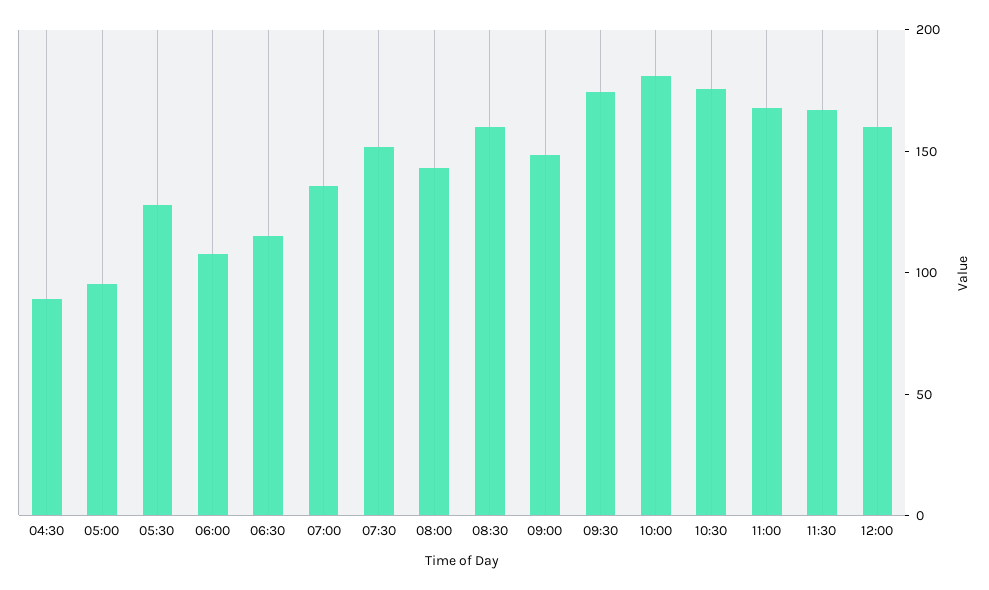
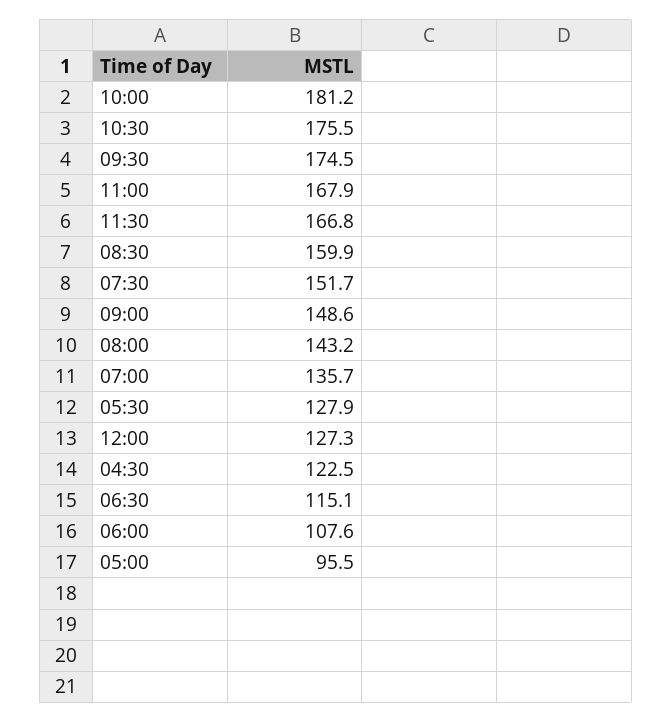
04:30: 90 -> 122.5
12:00: 160 -> 127.3

